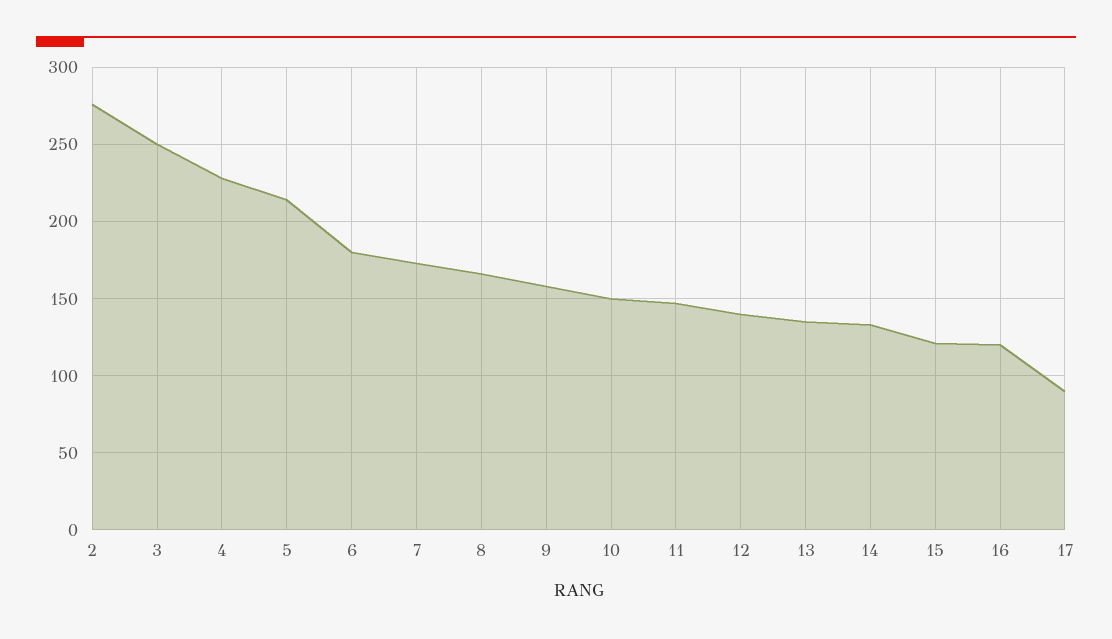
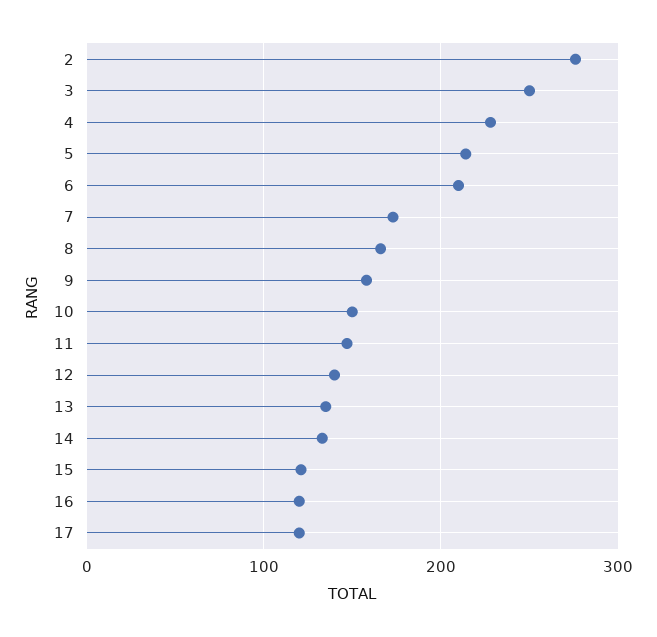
6: 180 -> 210
17: 90 -> 120

